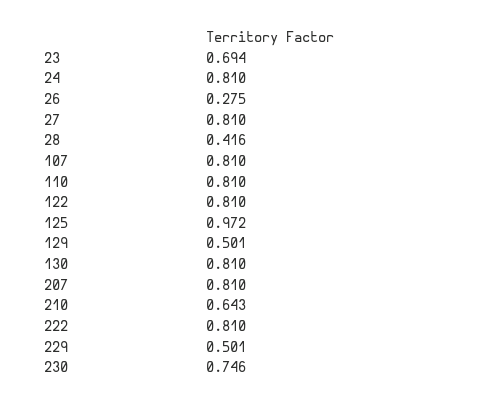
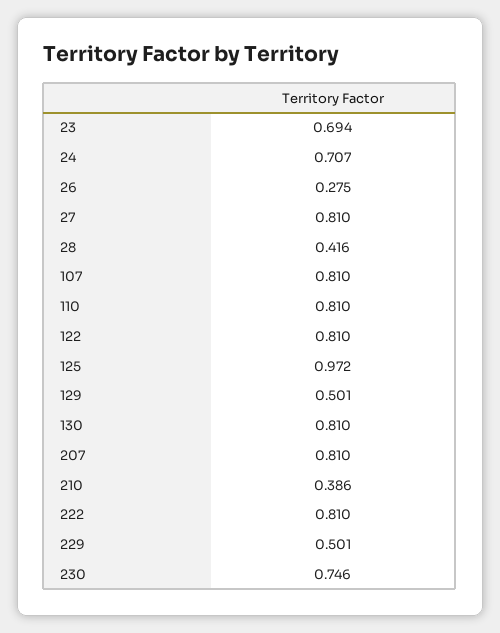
24: 0.81 -> 0.707
210: 0.643 -> 0.386

